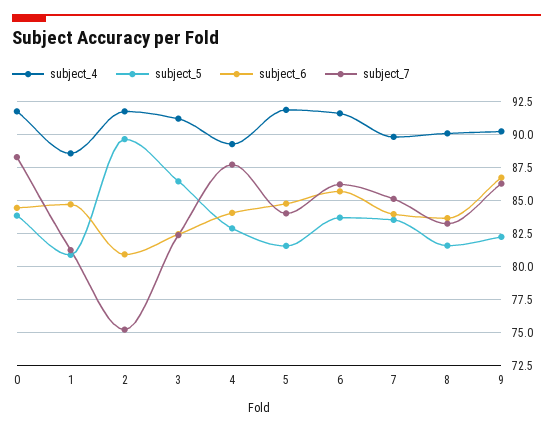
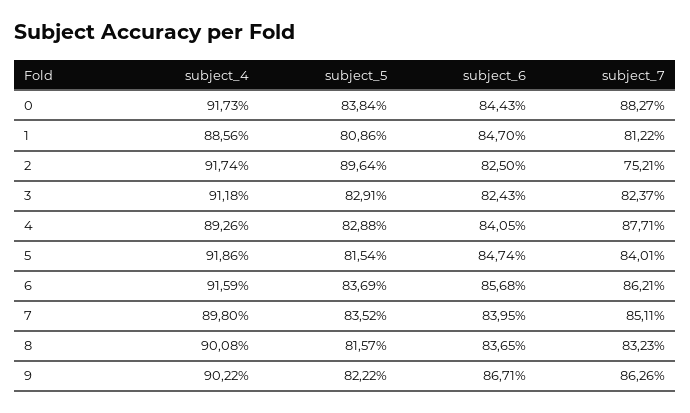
subject_6, 2: 81 -> 82.5
subject_5, 3: 86.5 -> 82.91

